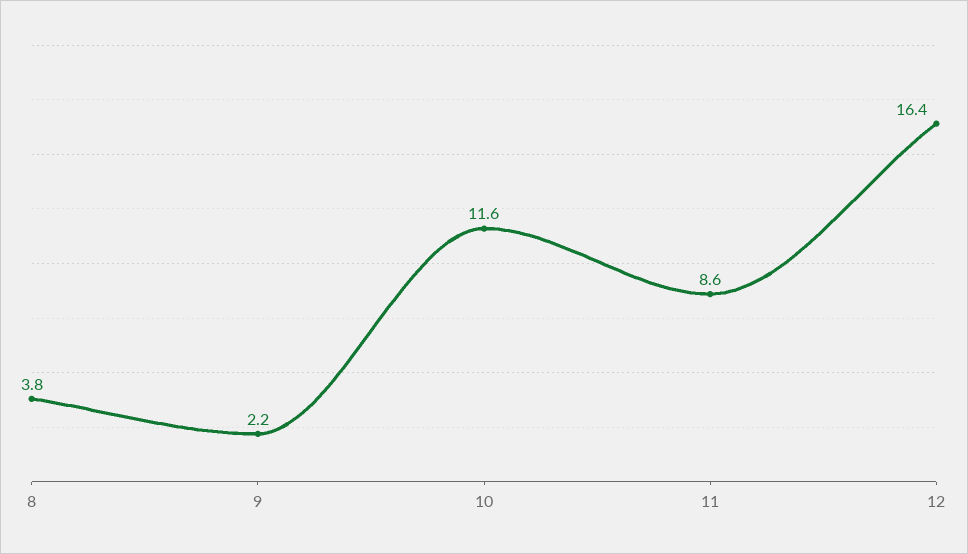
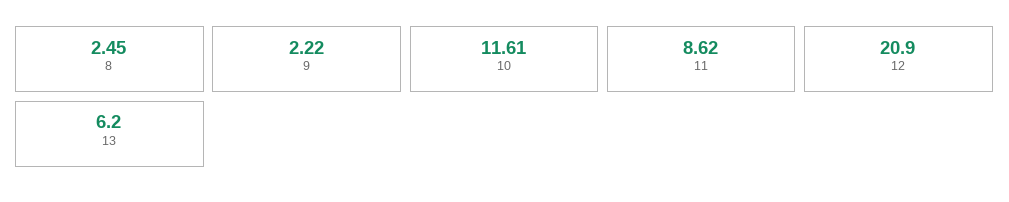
8: 3.8 -> 2.45
12: 16.4 -> 20.9
13: none -> 6.2

